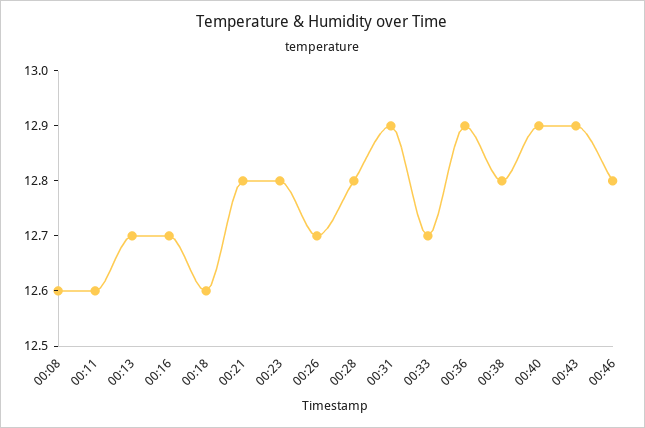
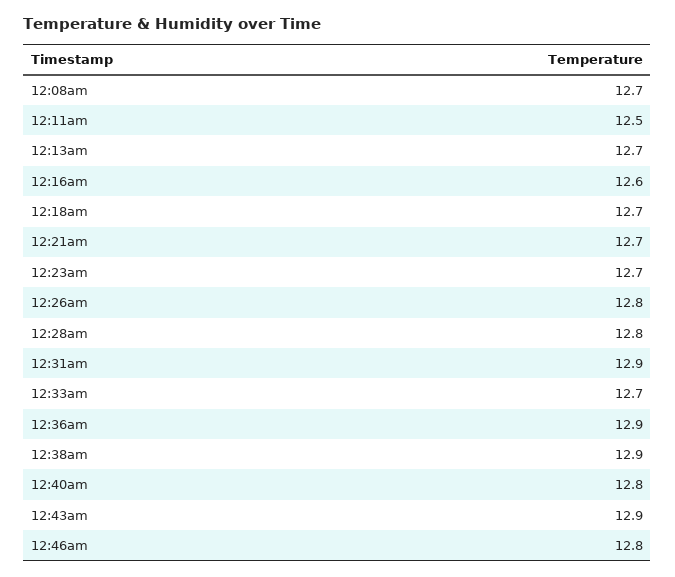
00:08: 12.6 -> 12.7
00:11: 12.6 -> 12.5
00:16: 12.7 -> 12.6
00:18: 12.6 -> 12.7
00:21: 12.8 -> 12.7
00:23: 12.8 -> 12.7
00:26: 12.7 -> 12.8
00:38: 12.8 -> 12.9
00:40: 12.9 -> 12.8

